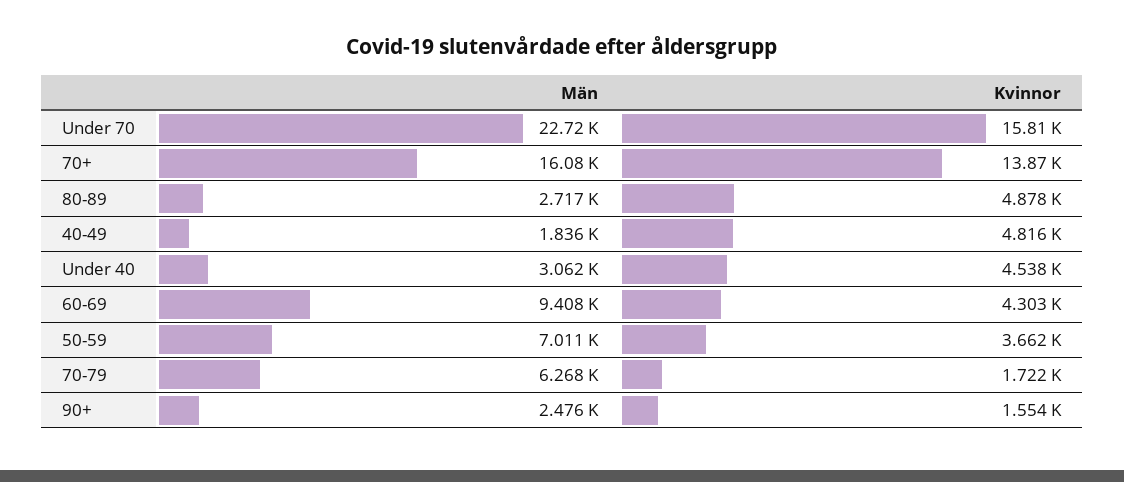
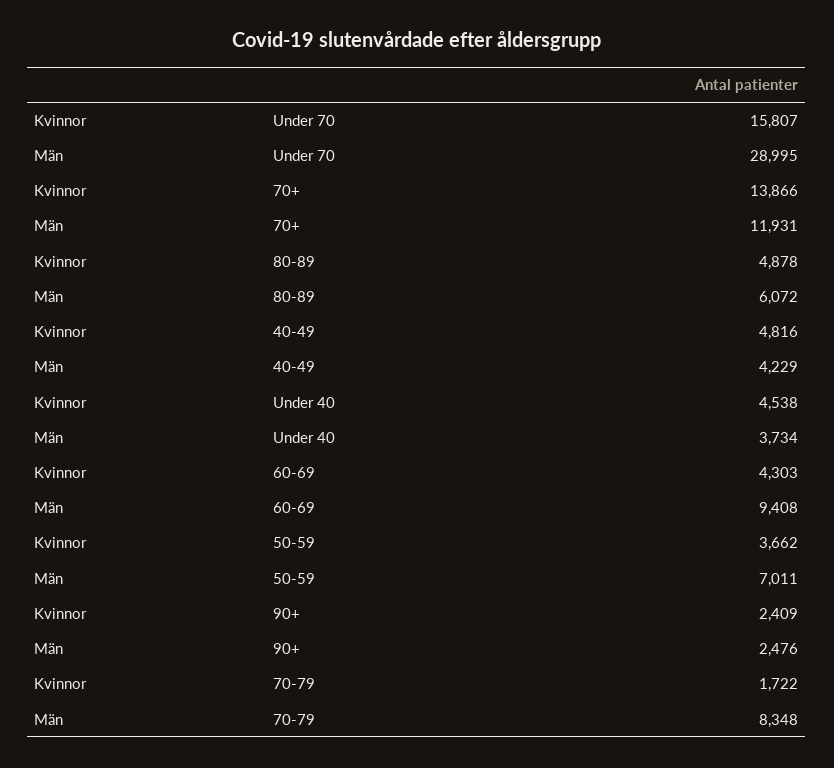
Män, Under 70: 22720 -> 28995
Män, 70+: 16080 -> 11931
Män, 80-89: 2717 -> 6072
Män, 40-49: 1836 -> 4229
Män, Under 40: 3062 -> 3734
Män, 70-79: 6268 -> 8348
Kvinnor, 90+: 1554 -> 2409

